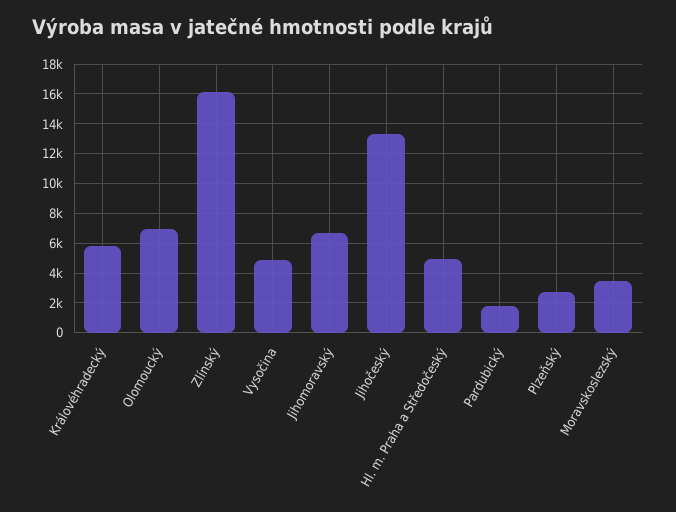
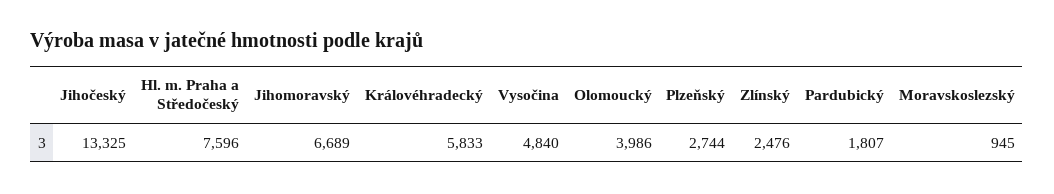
Olomoucký: 7000 -> 3986
Zlínský: 16000 -> 2476
Hl. m. Praha a Středočeský: 5000 -> 7596
Moravskoslezský: 3500 -> 945

